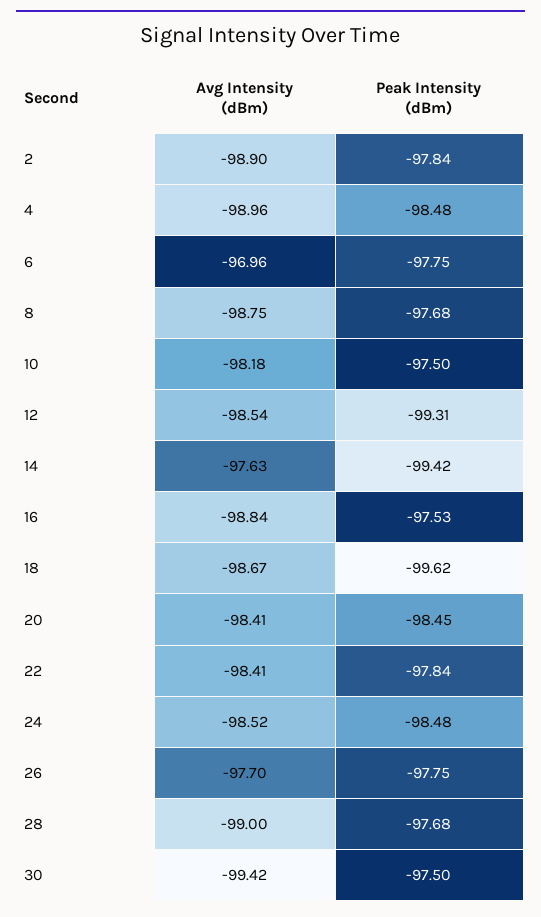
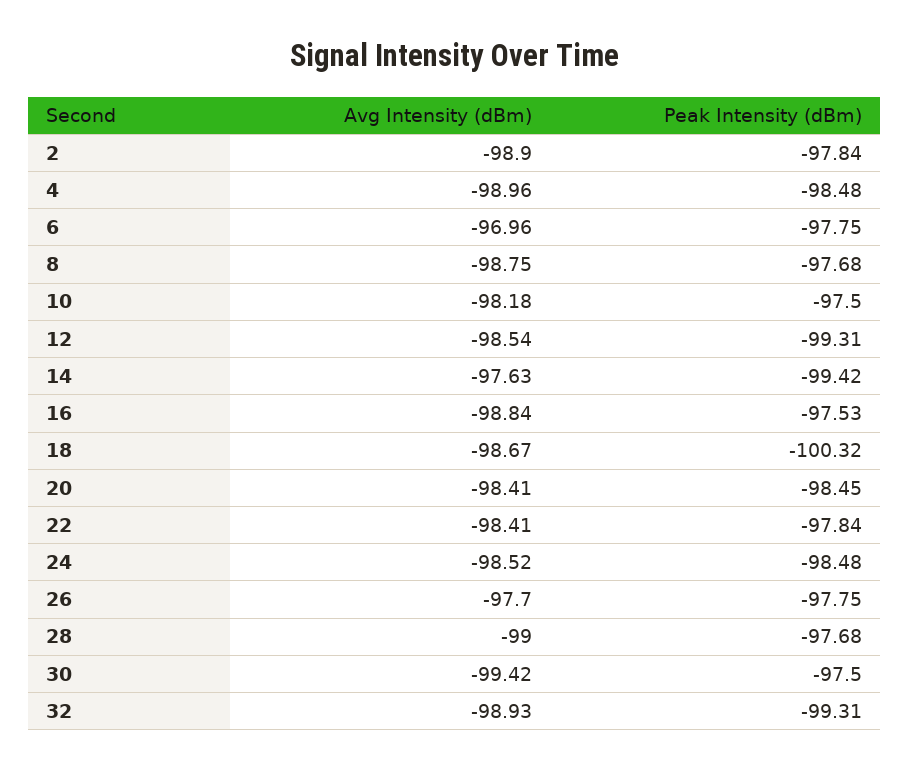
Peak Intensity (dBm), 18: -99.62 -> -100.32
Avg Intensity (dBm), 32: none -> -98.93
Peak Intensity (dBm), 32: none -> -99.31

